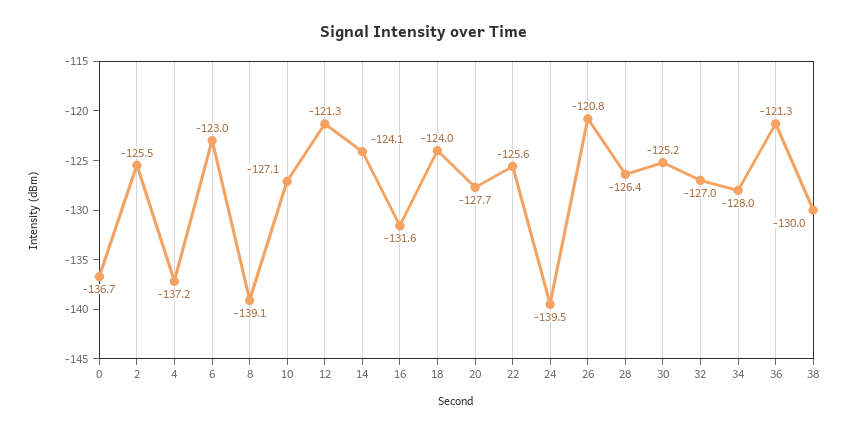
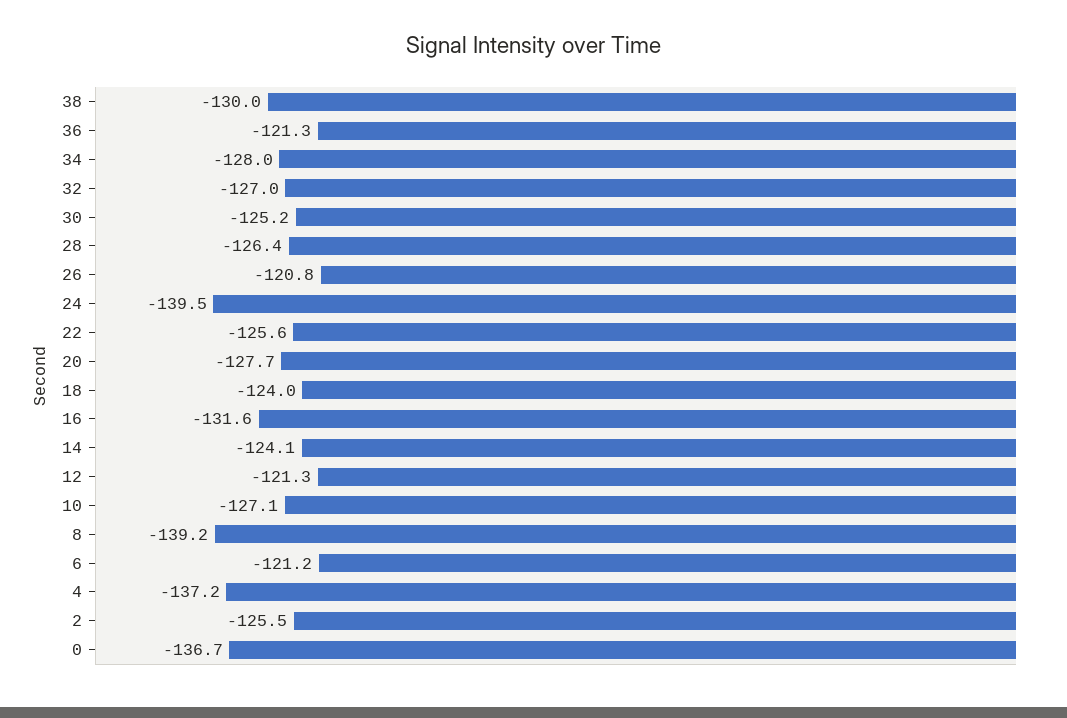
6: -123 -> -121.2
8: -139.1 -> -139.2

